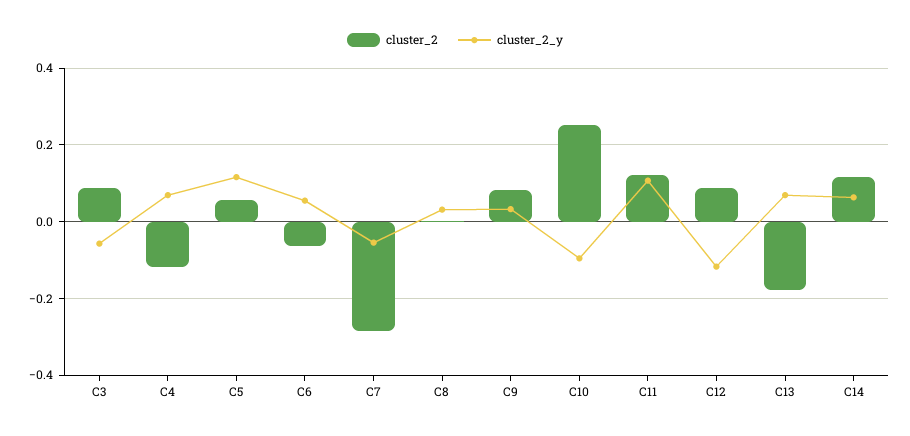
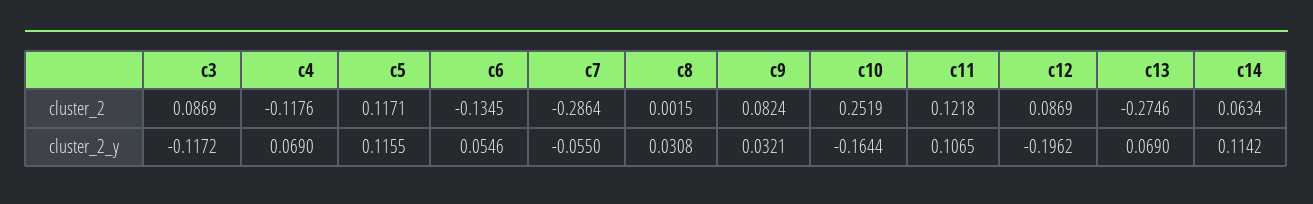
cluster_2_y, C3: -0.06 -> -0.1172
cluster_2, C5: 0.06 -> 0.1171
cluster_2, C6: -0.06 -> -0.1345
cluster_2_y, C10: -0.1 -> -0.1644
cluster_2_y, C12: -0.12 -> -0.1962
cluster_2, C13: -0.18 -> -0.2746
cluster_2, C14: 0.12 -> 0.0634
cluster_2_y, C14: 0.06 -> 0.1142

